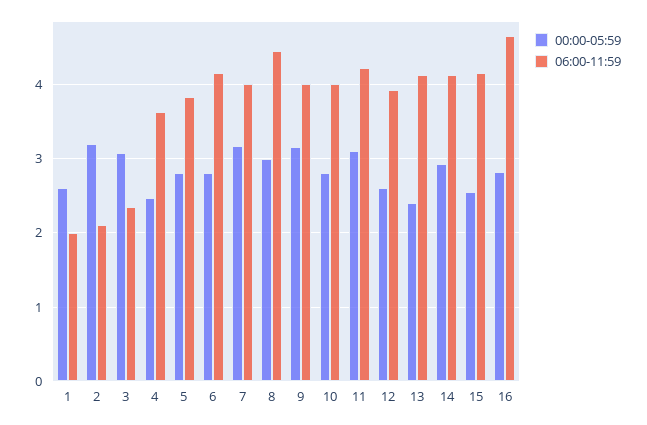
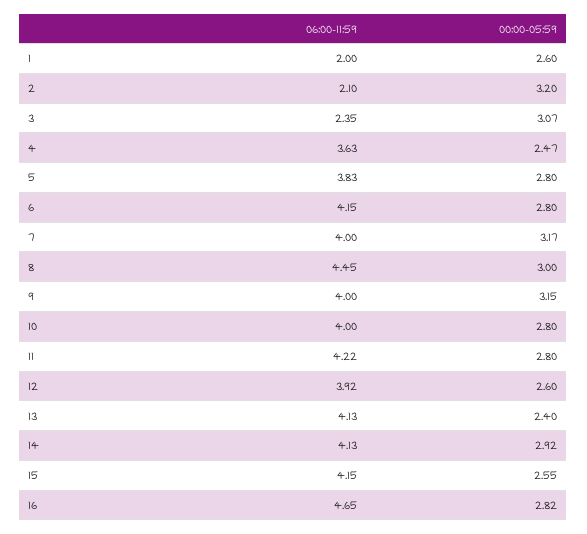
00:00-05:59, 11: 3.1 -> 2.8

